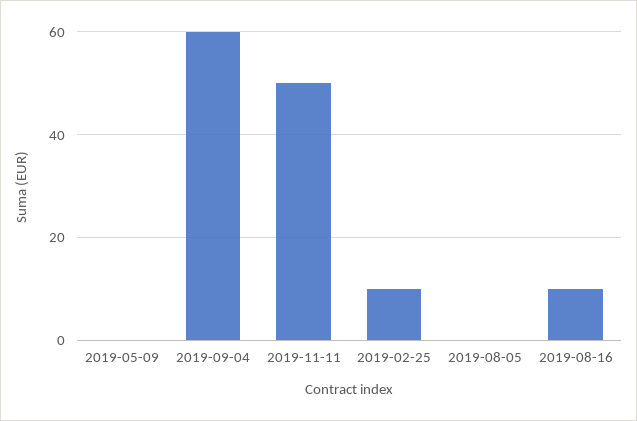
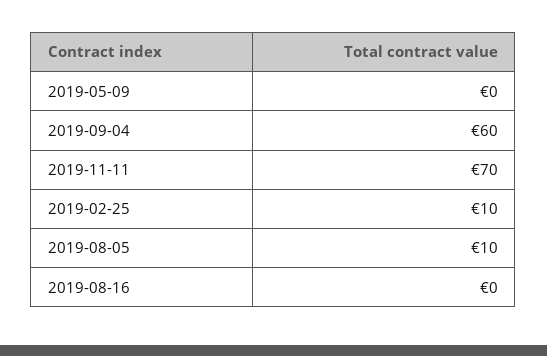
2019-11-11: 50 -> 70
2019-08-05: 0 -> 10
2019-08-16: 10 -> 0

